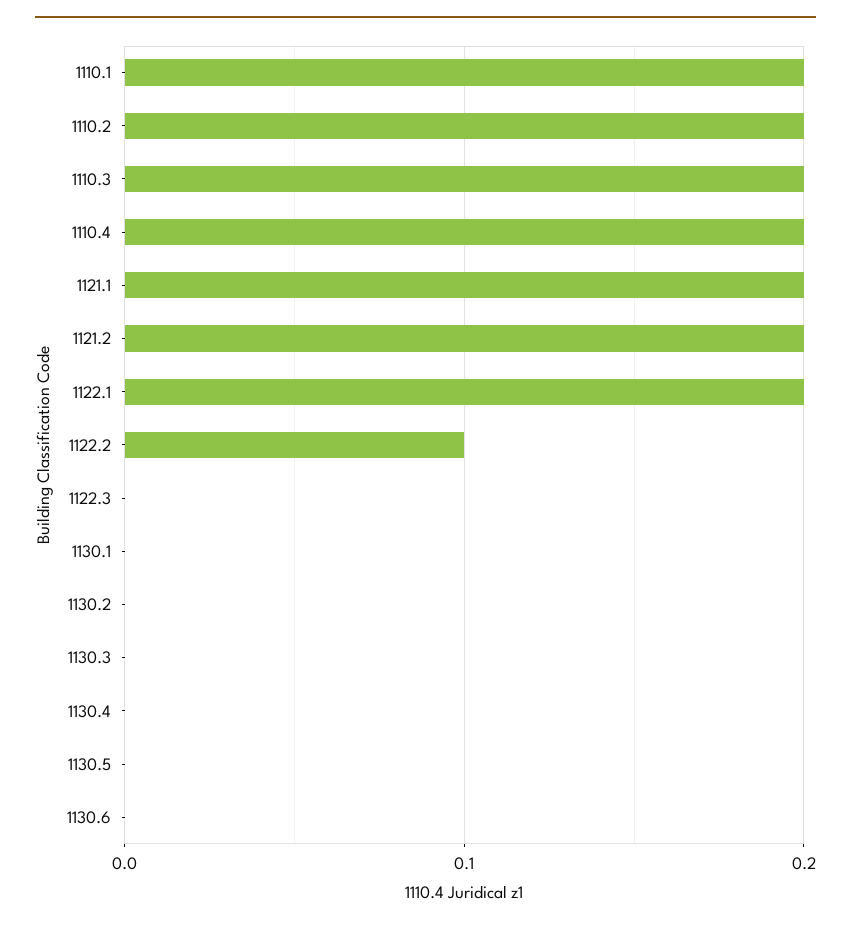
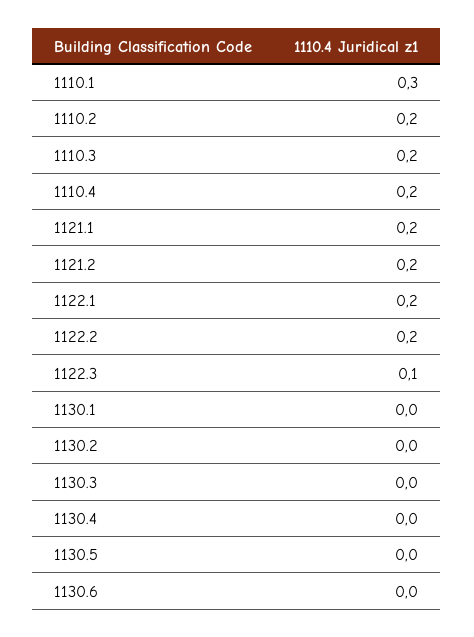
1110.1: 0.2 -> 0.3
1122.2: 0.1 -> 0.2
1122.3: 0 -> 0.1

